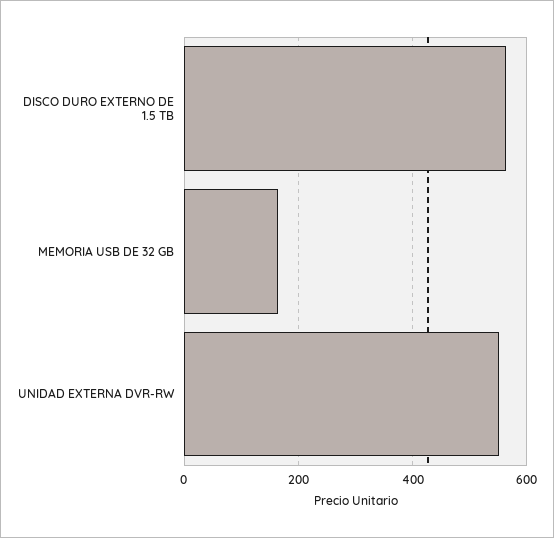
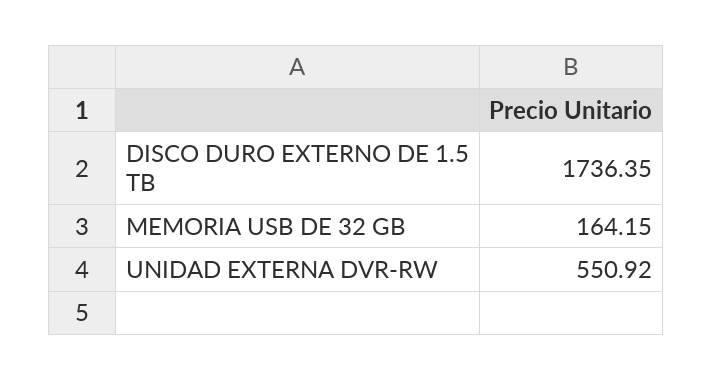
DISCO DURO EXTERNO DE 1.5 TB: 560 -> 1736.35

